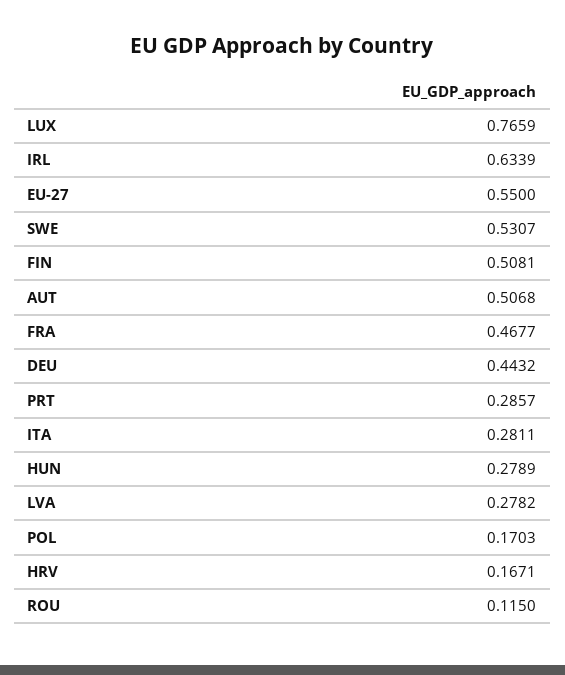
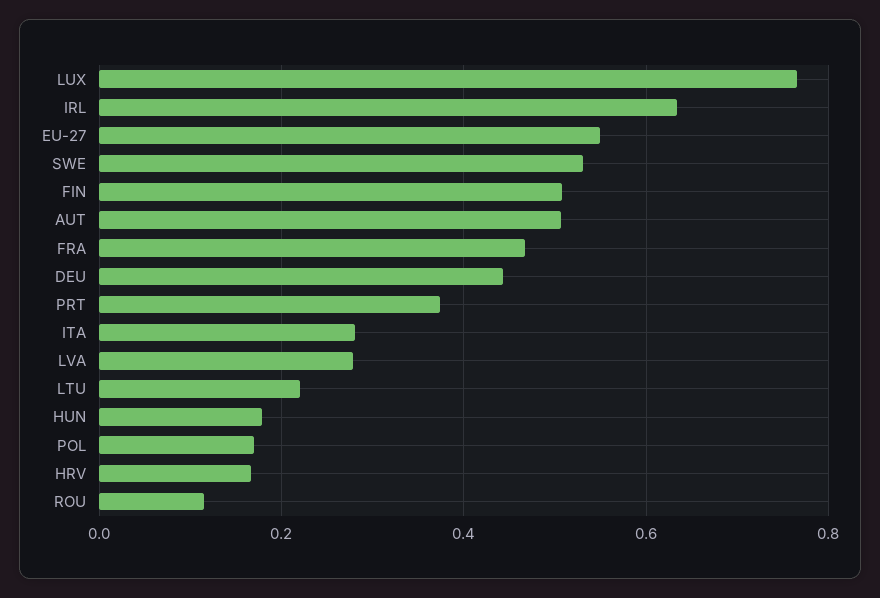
PRT: 0.2857 -> 0.38
HUN: 0.2789 -> 0.18
LTU: none -> 0.22

